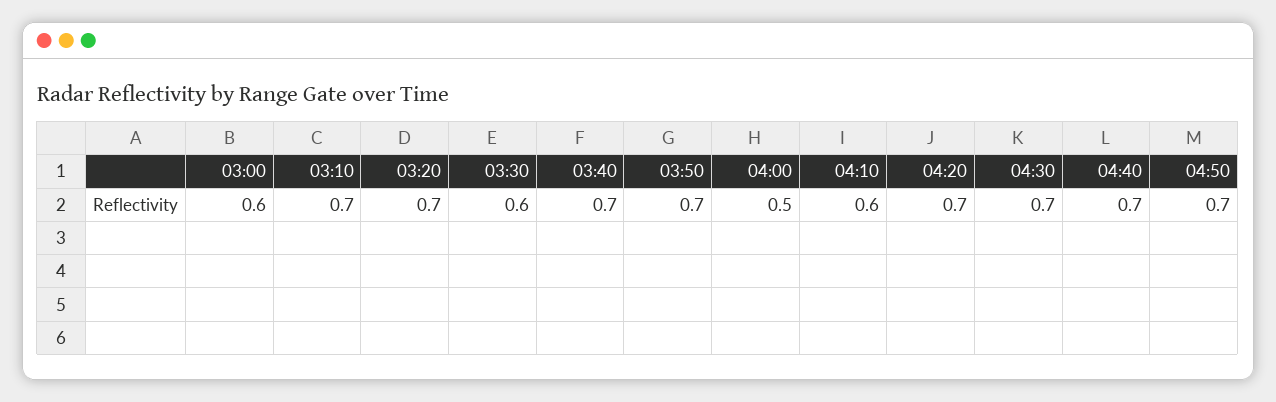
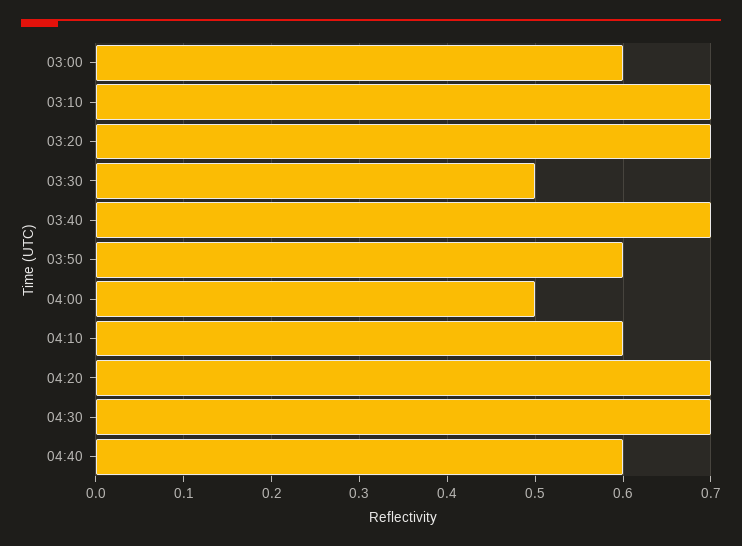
03:30: 0.6 -> 0.5
03:50: 0.7 -> 0.6
04:40: 0.7 -> 0.6
04:50: 0.7 -> none

